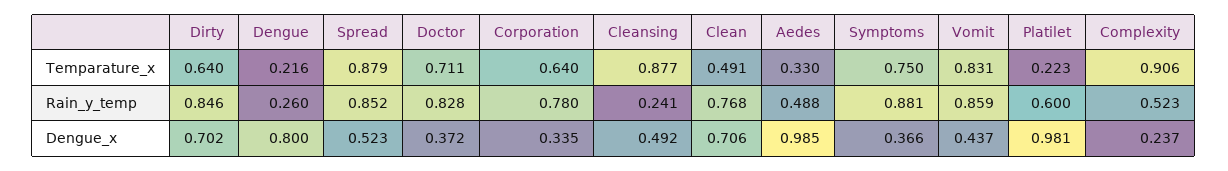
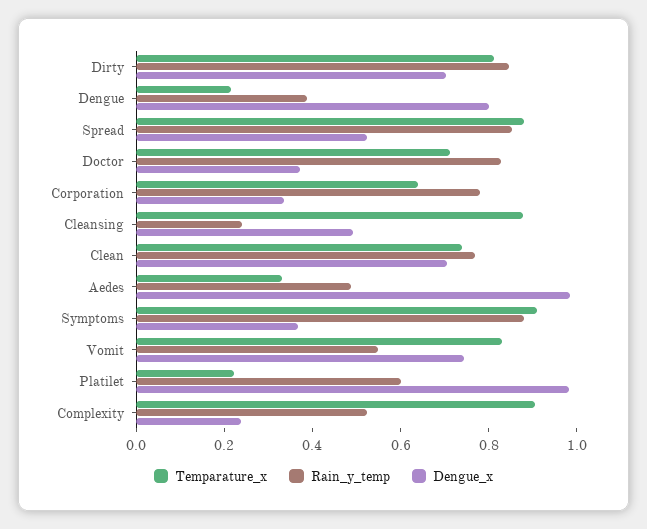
Temparature_x, Dirty: 0.64 -> 0.8
Temparature_x, Clean: 0.491 -> 0.75
Temparature_x, Symptoms: 0.75 -> 0.9
Rain_y_temp, Dengue: 0.26 -> 0.4
Rain_y_temp, Vomit: 0.859 -> 0.55
Dengue_x, Vomit: 0.437 -> 0.75

